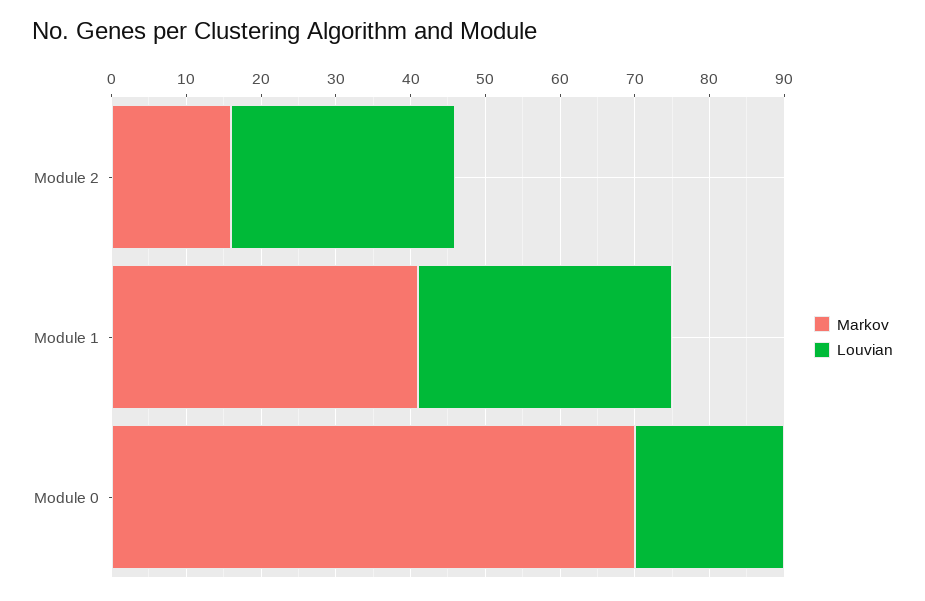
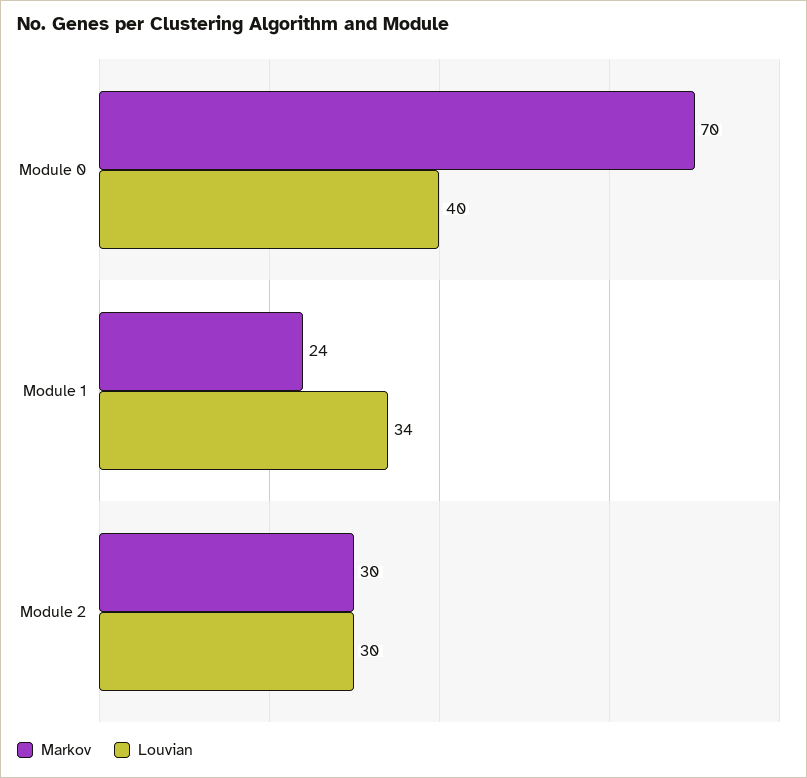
Markov, Module 2: 15 -> 30
Markov, Module 1: 40 -> 24
Louvian, Module 0: 20 -> 40

